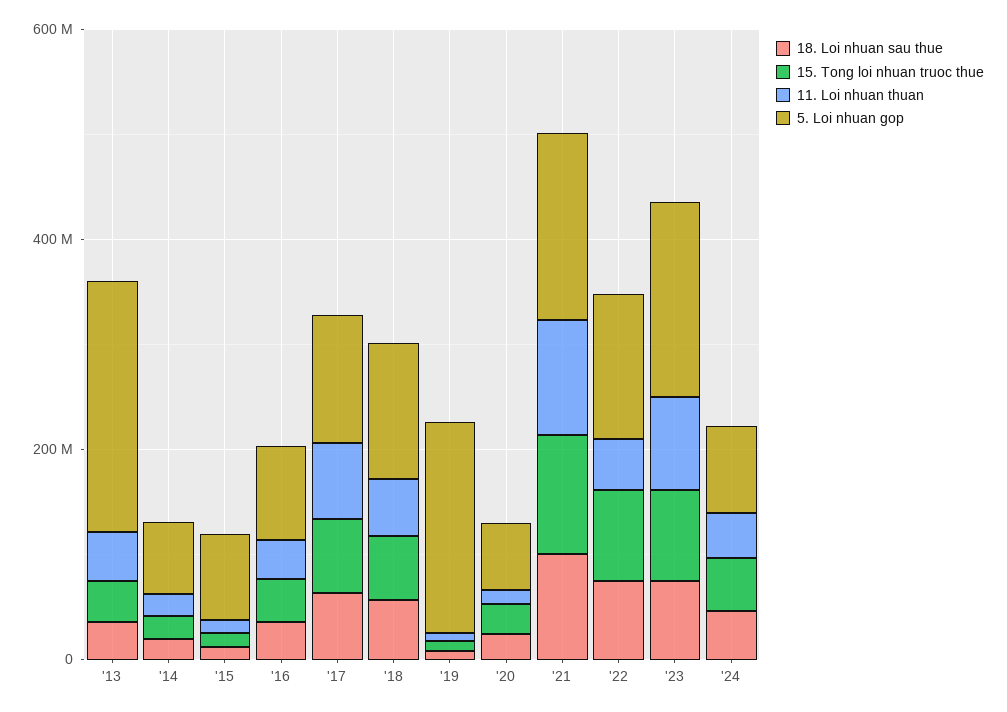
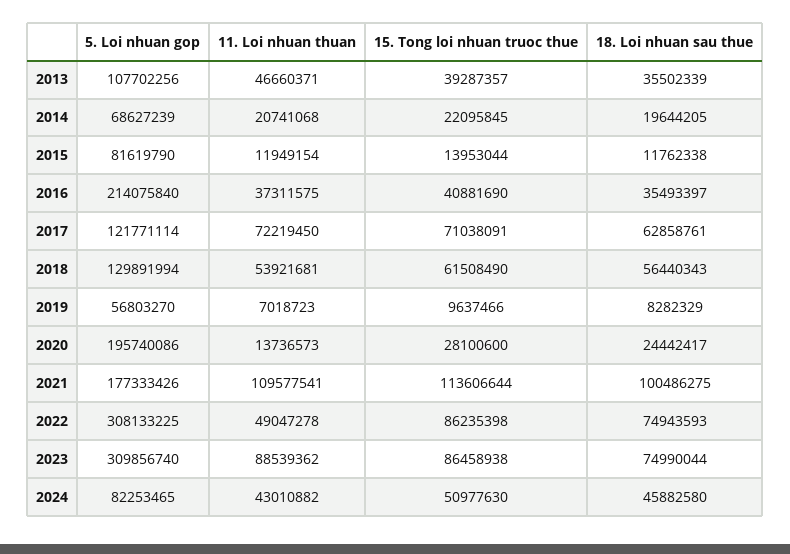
5. Loi nhuan gop, '13: 250000000 -> 107702256
5. Loi nhuan gop, '16: 100000000 -> 214075840
5. Loi nhuan gop, '19: 200000000 -> 56803270
5. Loi nhuan gop, '20: 50000000 -> 195740086
5. Loi nhuan gop, '22: 150000000 -> 308133225
5. Loi nhuan gop, '23: 200000000 -> 309856740

